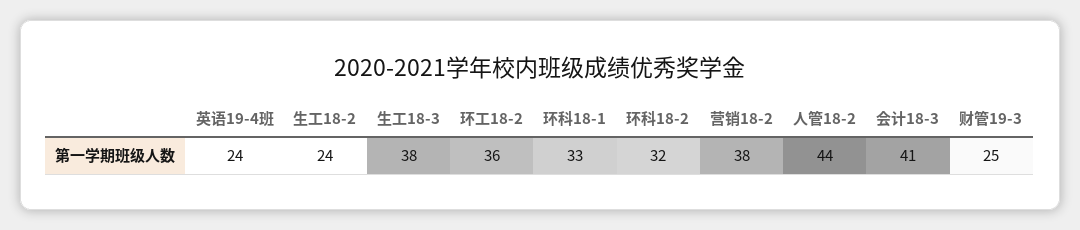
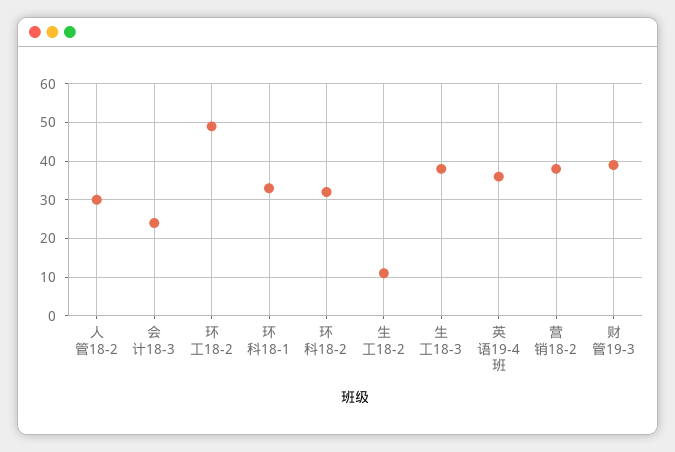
英语19-4班: 24 -> 35
生工18-2: 24 -> 10
环工18-2: 36 -> 50
人管18-2: 44 -> 30
会计18-3: 41 -> 25
财管19-3: 25 -> 40

